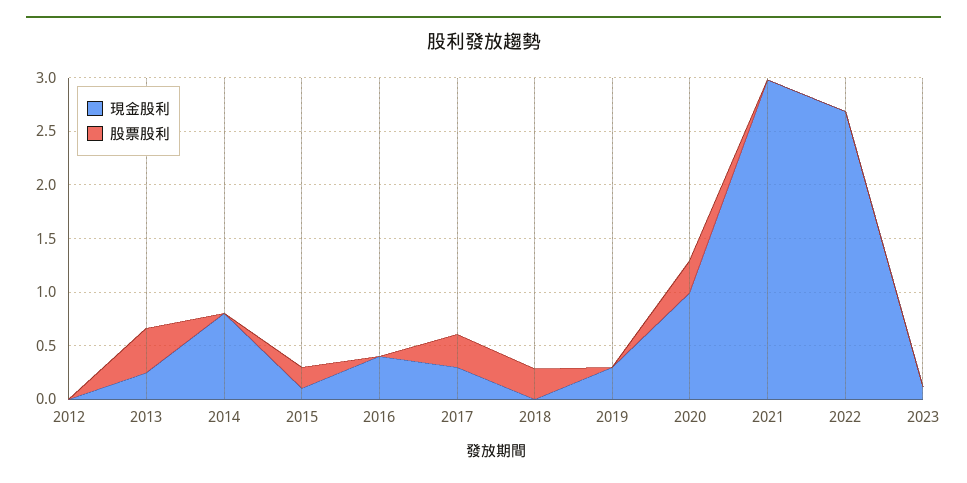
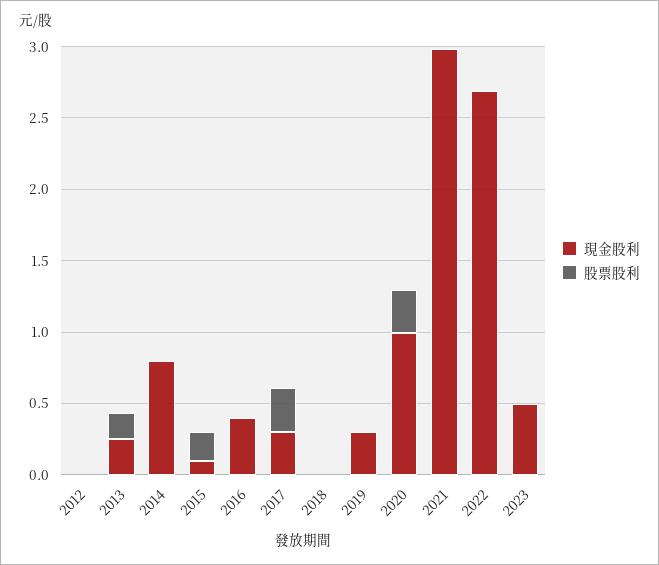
股票股利, 2013: 0.4 -> 0.2
股票股利, 2018: 0.3 -> 0
現金股利, 2023: 0.1 -> 0.5

